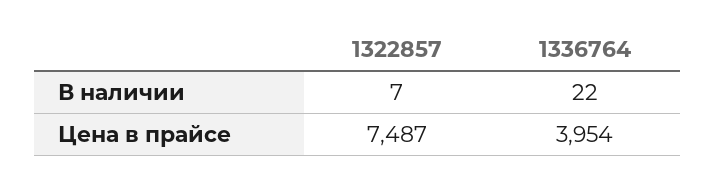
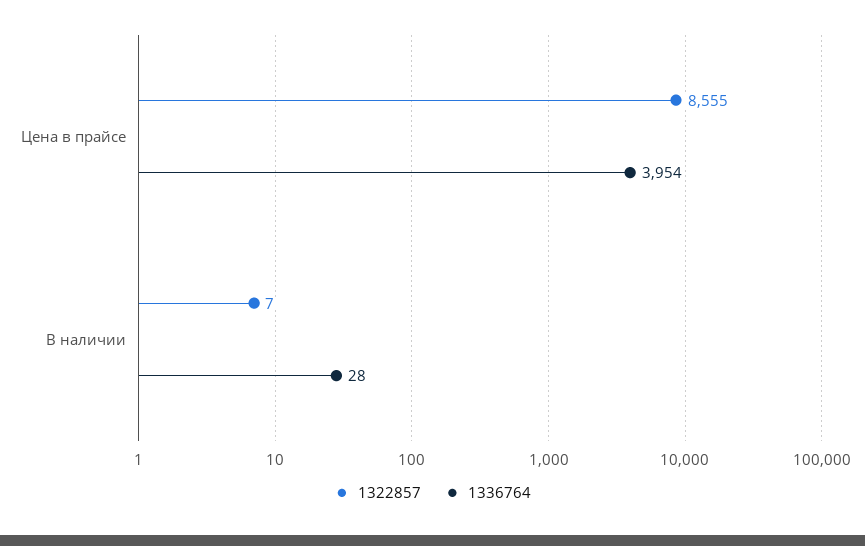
1336764, В наличии: 22 -> 28
1322857, Цена в прайсе: 7487 -> 8555

